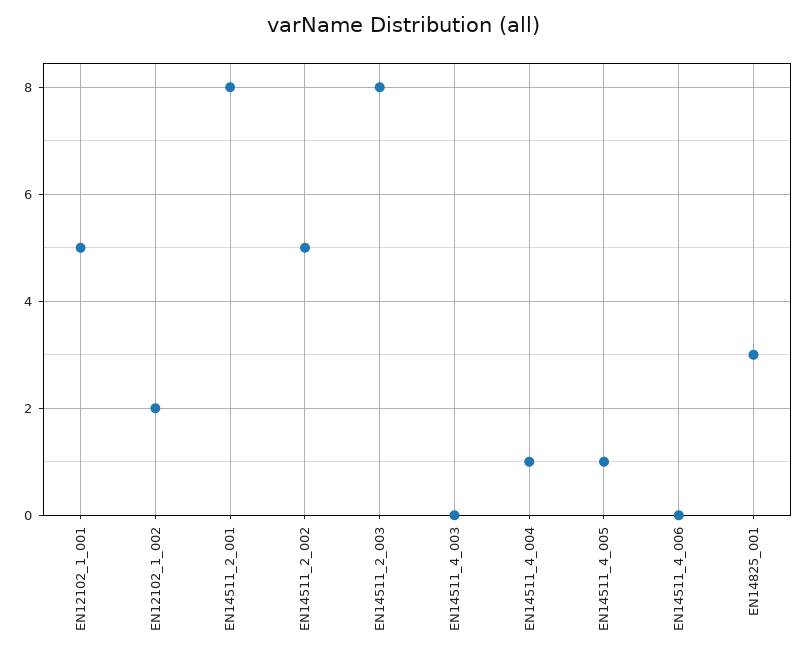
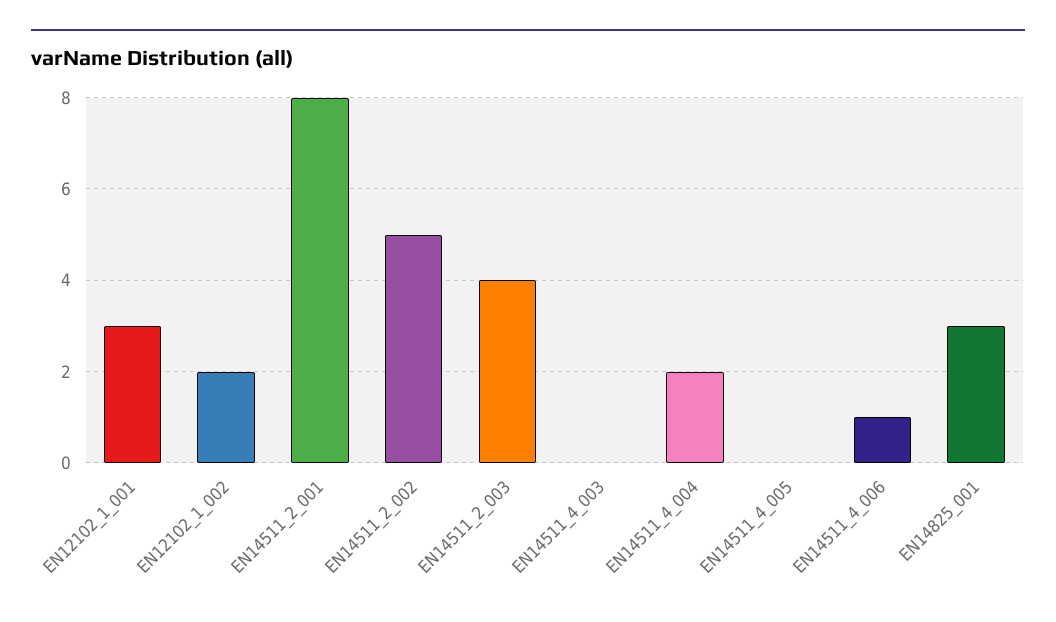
EN12102_1_001: 5 -> 3
EN14511_2_003: 8 -> 4
EN14511_4_004: 1 -> 2
EN14511_4_005: 1 -> 0
EN14511_4_006: 0 -> 1

